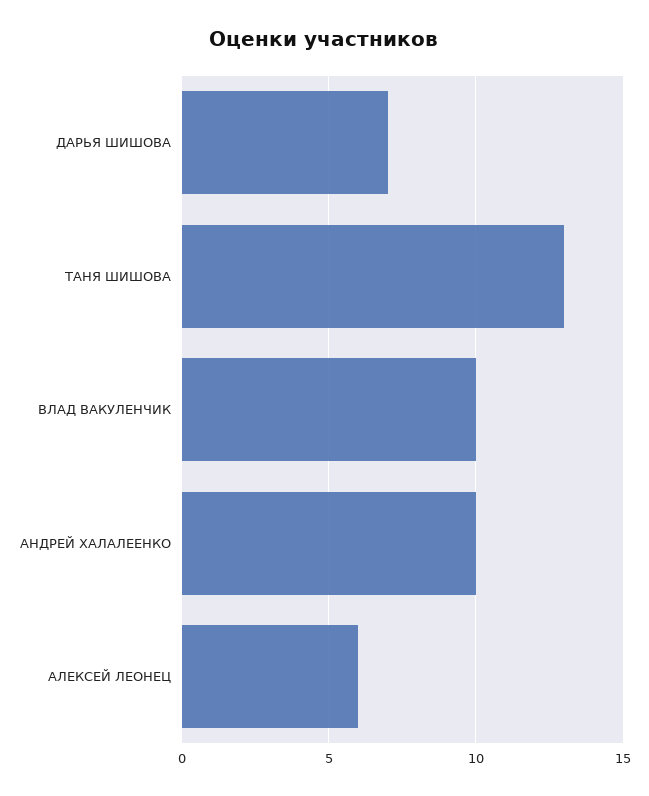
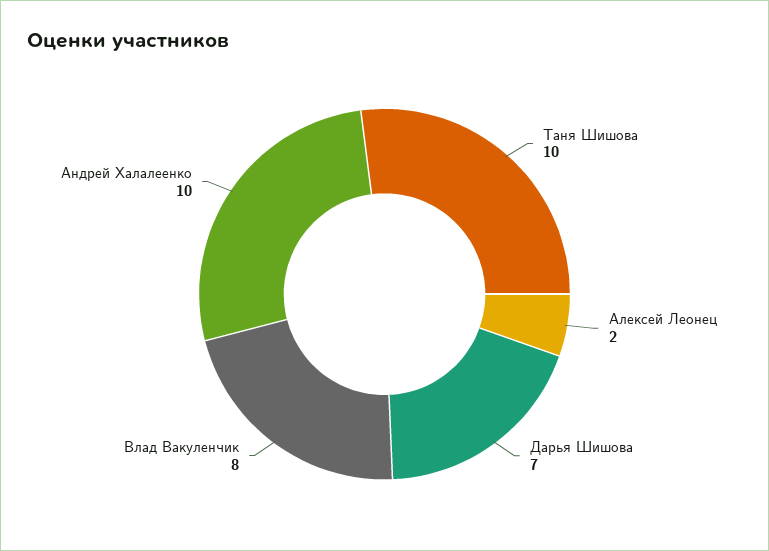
ТАНЯ ШИШОВА: 13 -> 10
ВЛАД ВАКУЛЕНЧИК: 10 -> 8
АЛЕКСЕЙ ЛЕОНЕЦ: 6 -> 2

